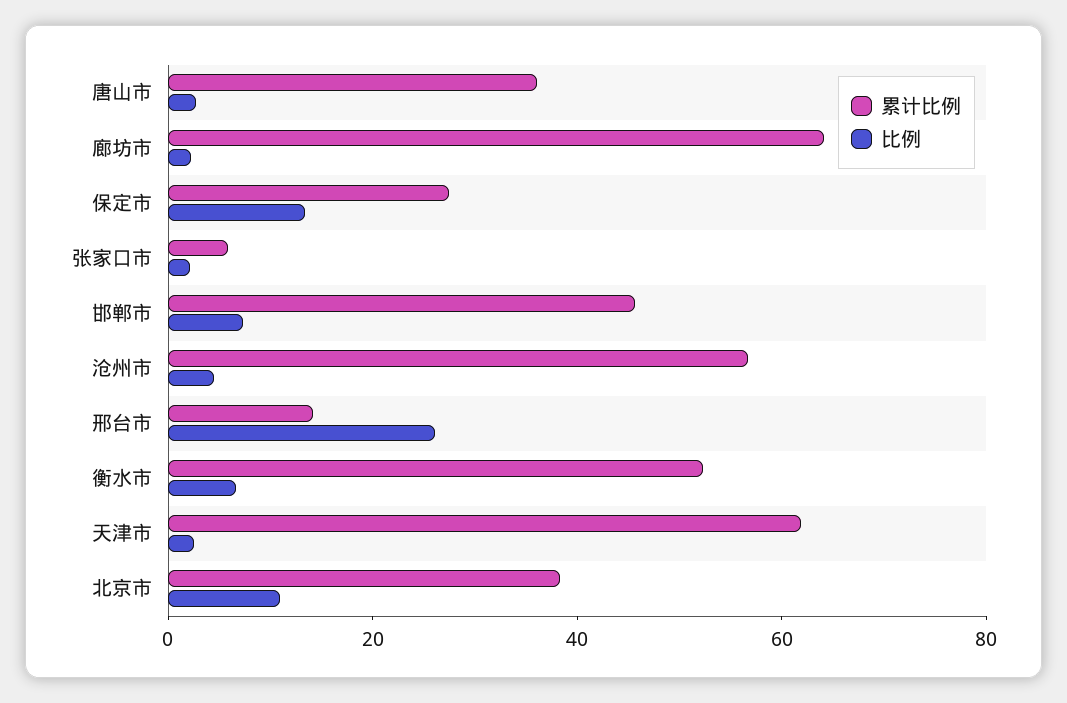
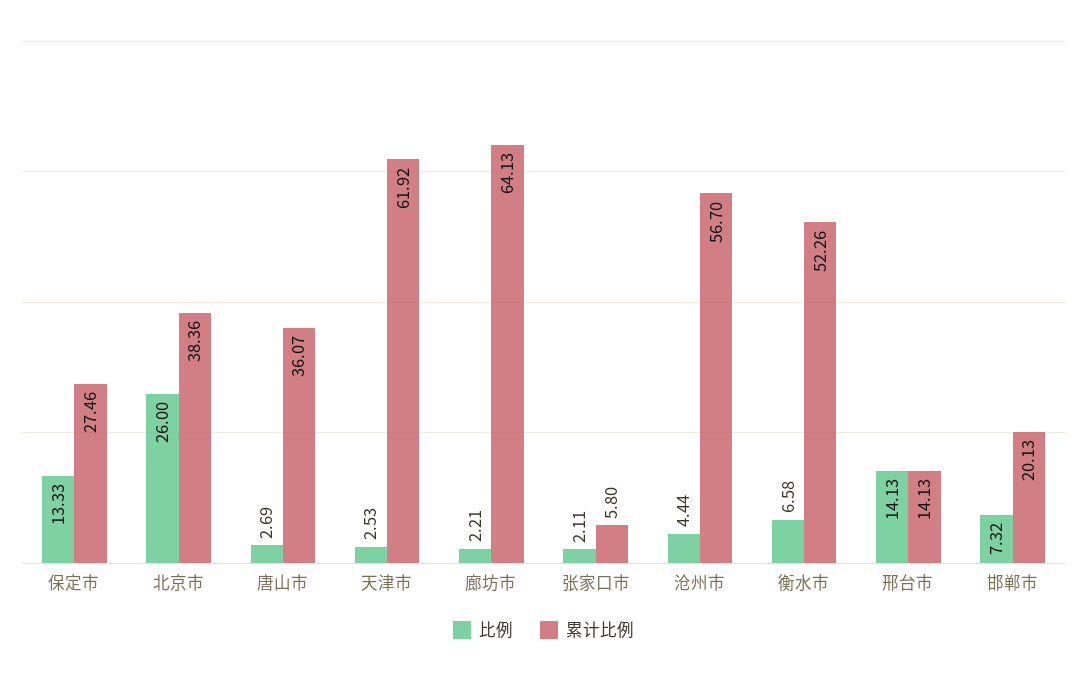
累计比例, 邯郸市: 45 -> 20.13
比例, 邢台市: 25 -> 14.13
比例, 北京市: 10 -> 26

